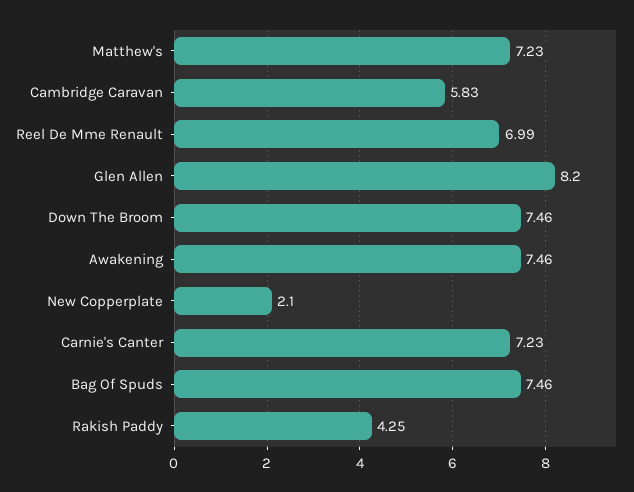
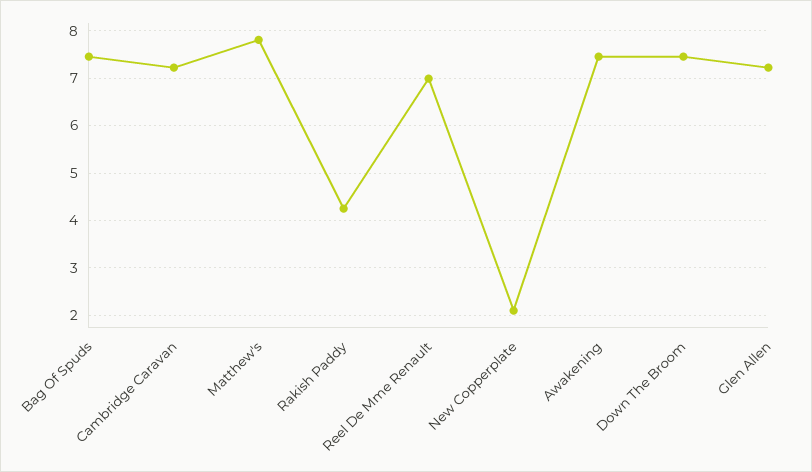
Matthew's: 7.23 -> 7.8
Cambridge Caravan: 5.83 -> 7.2
Glen Allen: 8.2 -> 7.2
Carnie's Canter: 7.23 -> none

